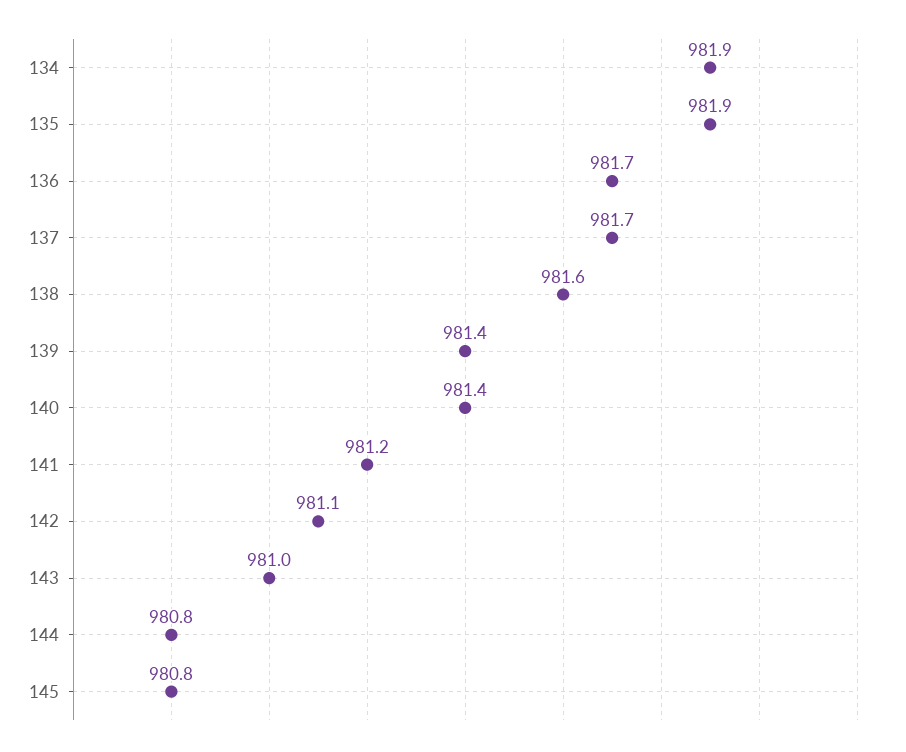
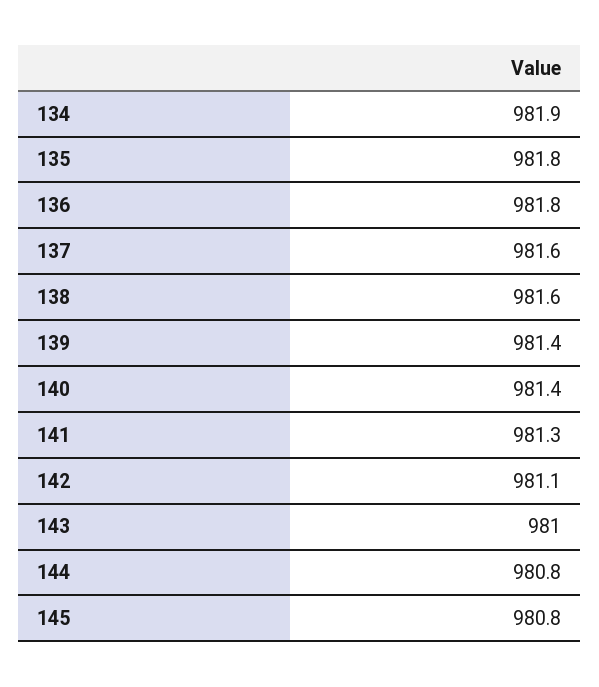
135: 981.9 -> 981.8
136: 981.7 -> 981.8
137: 981.7 -> 981.6
141: 981.2 -> 981.3

